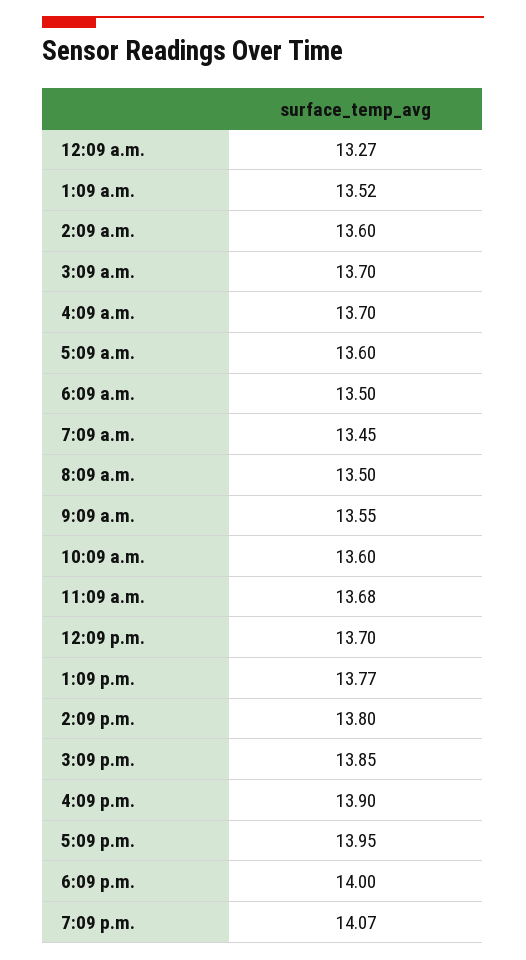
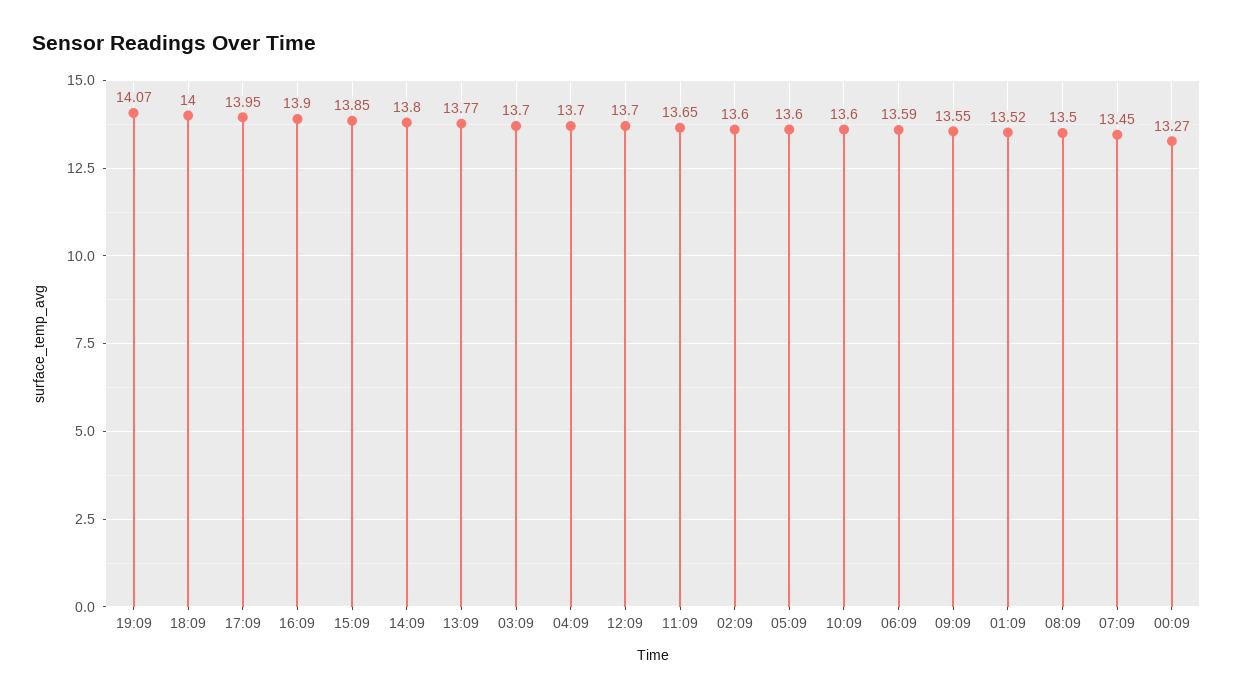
6:09 a.m.: 13.5 -> 13.59
11:09 a.m.: 13.68 -> 13.65

